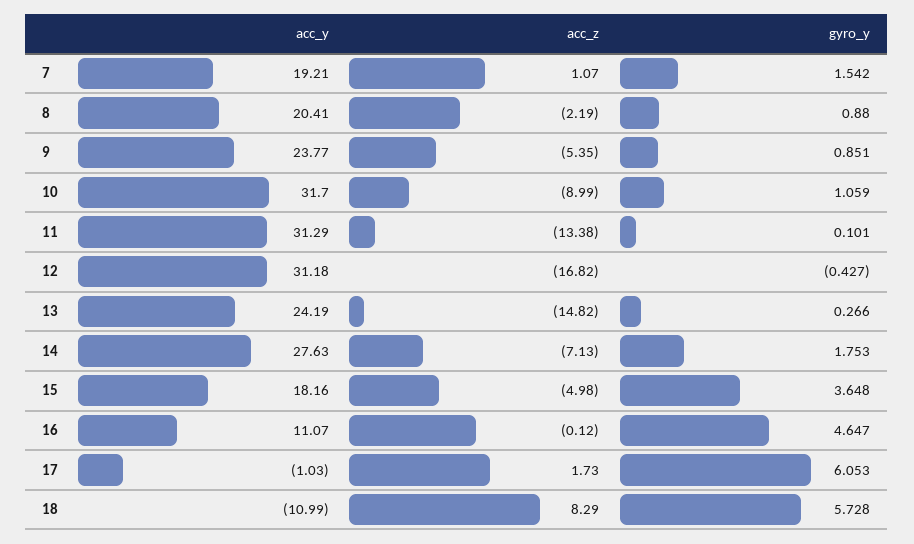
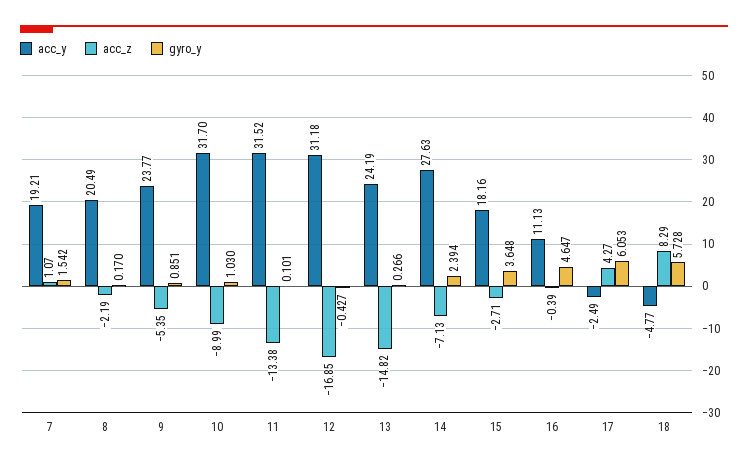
acc_y, 8: 20.41 -> 20.49
gyro_y, 8: 0.88 -> 0.17
gyro_y, 10: 1.059 -> 1.03
acc_y, 11: 31.29 -> 31.52
acc_z, 12: -16.82 -> -16.85
gyro_y, 14: 1.753 -> 2.394
acc_z, 15: -4.98 -> -2.71
acc_y, 16: 11.07 -> 11.13
acc_z, 16: -0.12 -> -0.39
acc_y, 17: -1.03 -> -2.49
acc_z, 17: 1.73 -> 4.27
acc_y, 18: -10.99 -> -4.77

